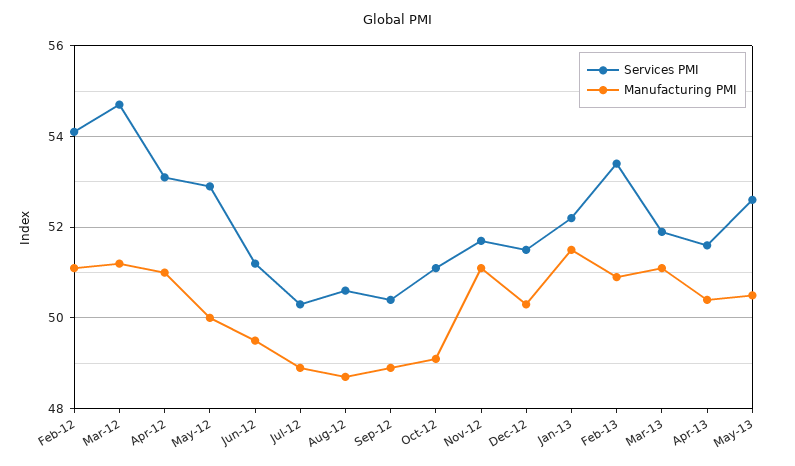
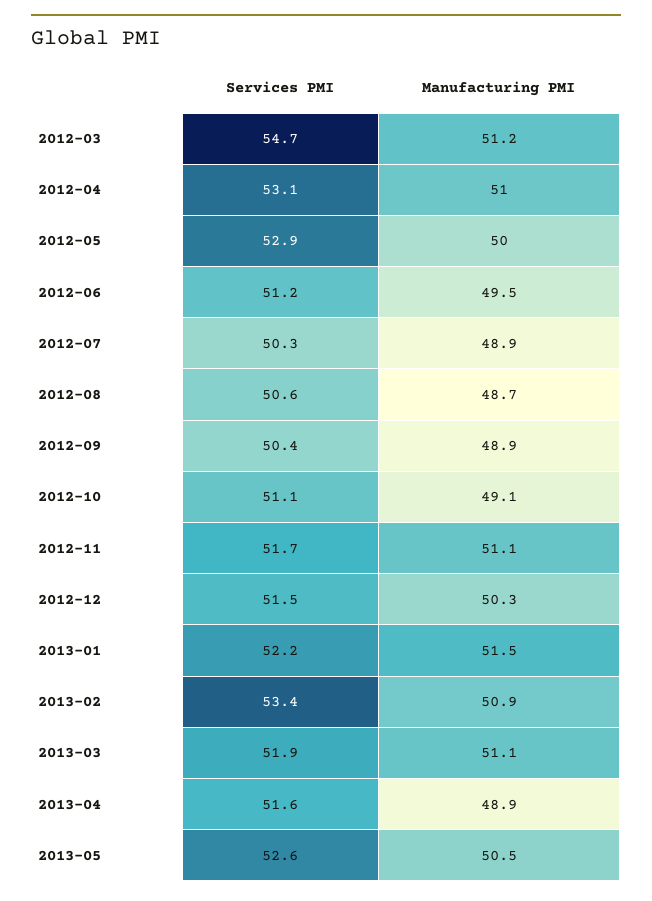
Services PMI, Feb-12: 54 -> none
Manufacturing PMI, Feb-12: 51 -> none
Manufacturing PMI, Apr-13: 50.5 -> 48.9

